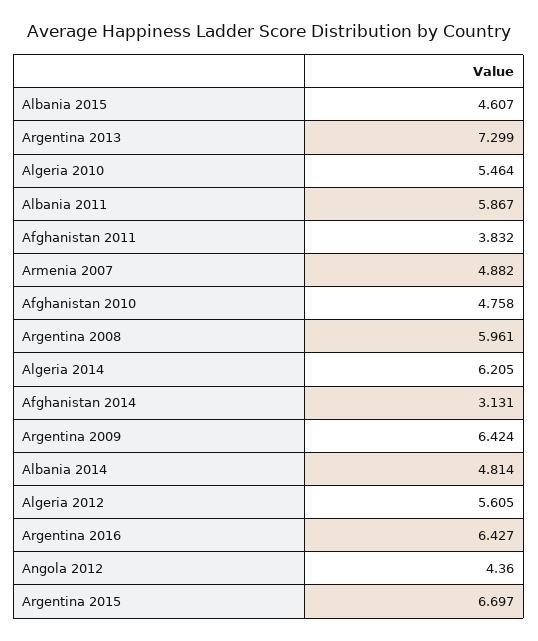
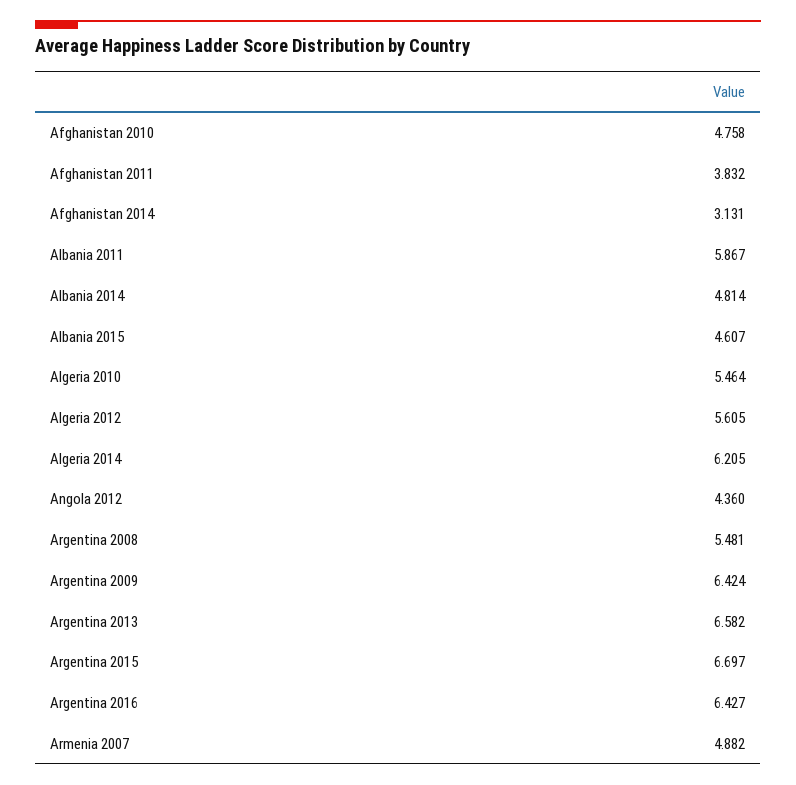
Argentina 2013: 7.299 -> 6.582
Argentina 2008: 5.961 -> 5.481

